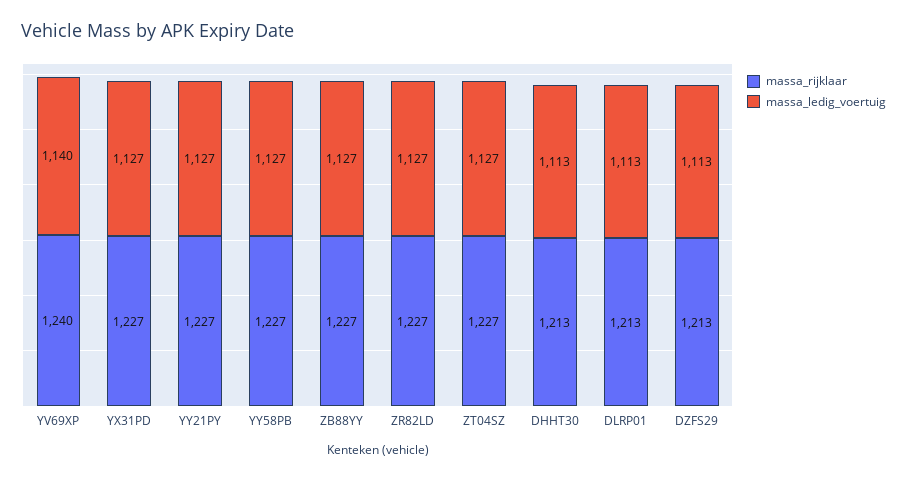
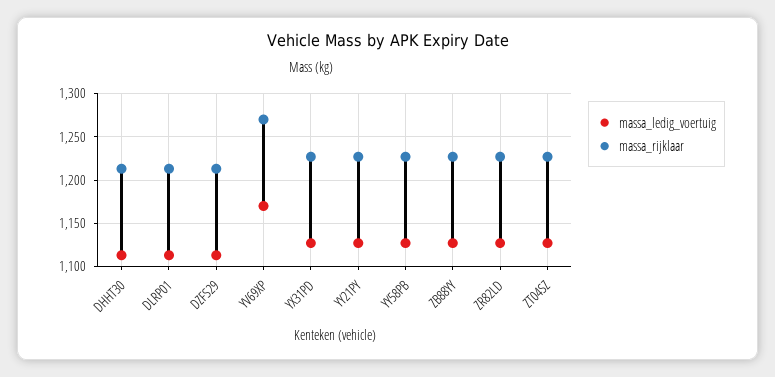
massa_rijklaar, YV69XP: 1240 -> 1270
massa_ledig_voertuig, YV69XP: 1140 -> 1170

